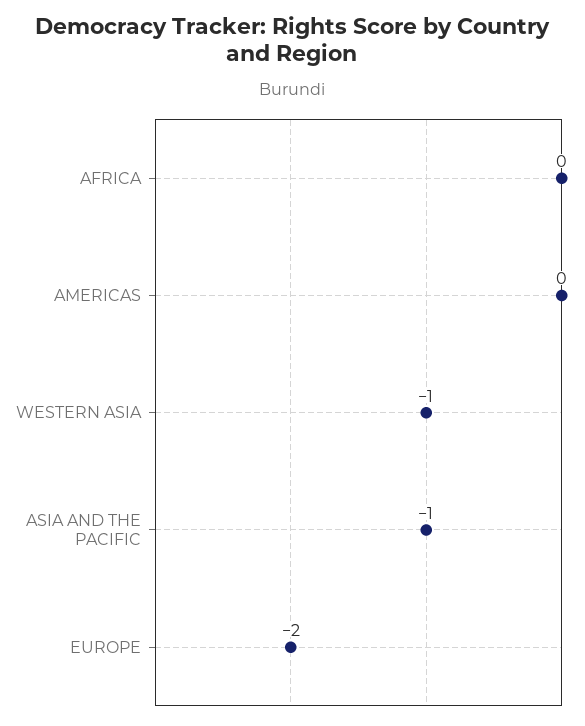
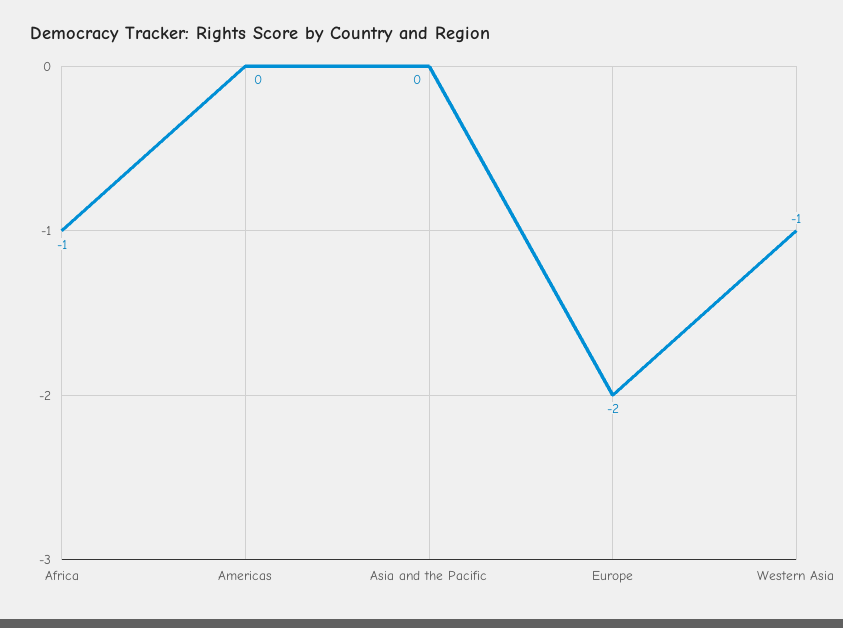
AFRICA: 0 -> -1
ASIA AND THE PACIFIC: -1 -> 0

